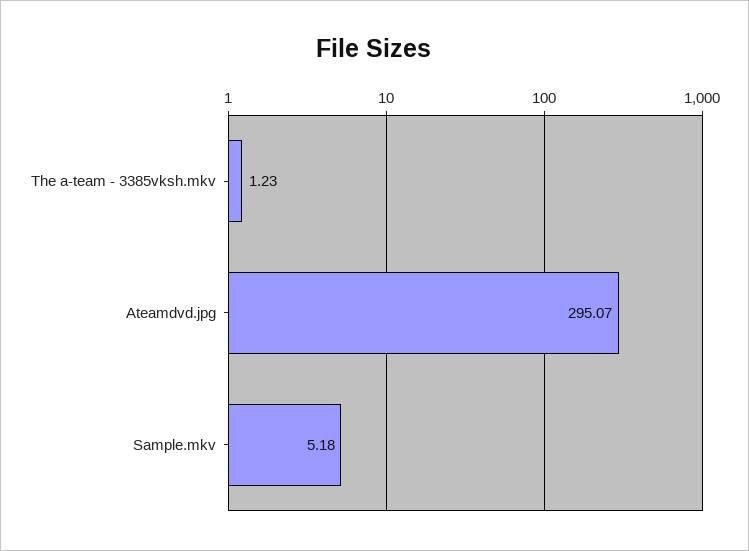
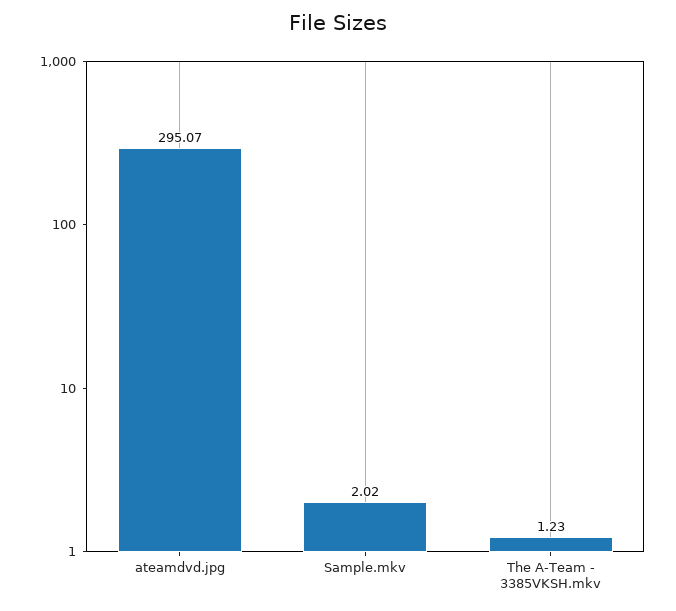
Sample.mkv: 5.18 -> 2.02

